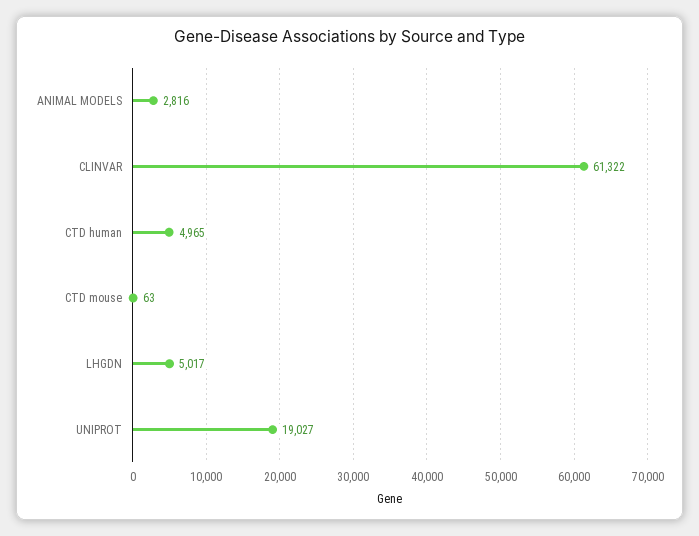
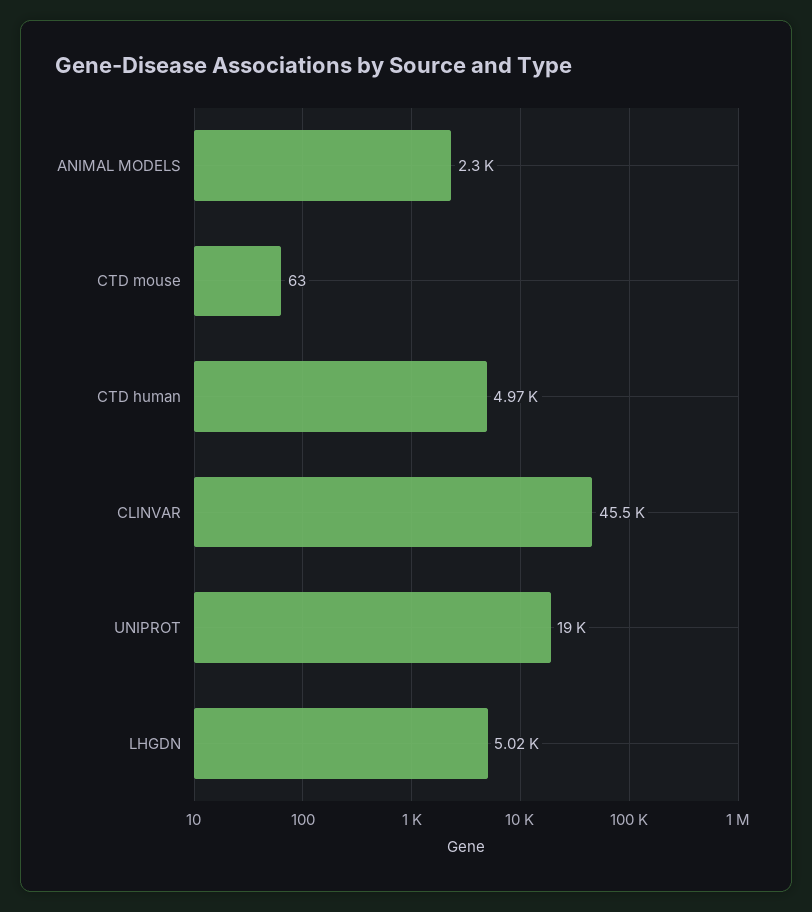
ANIMAL MODELS: 2816 -> 2300
CLINVAR: 61322 -> 45500

